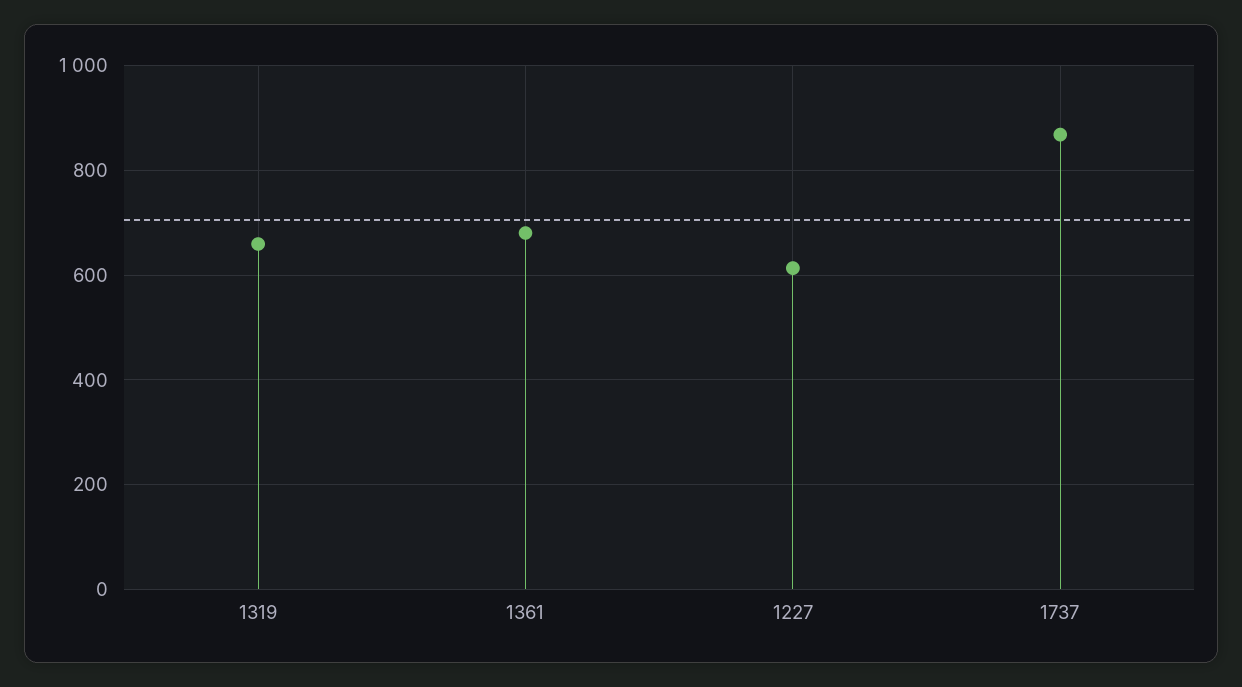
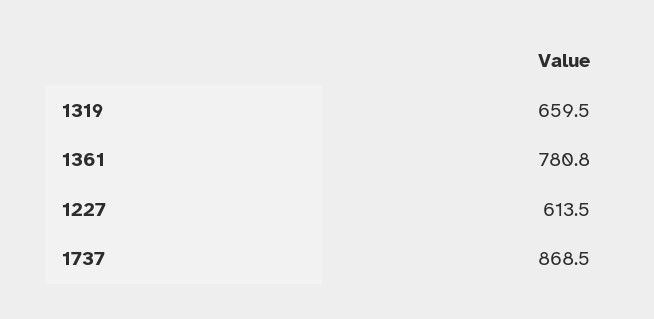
1361: 680 -> 780.8

